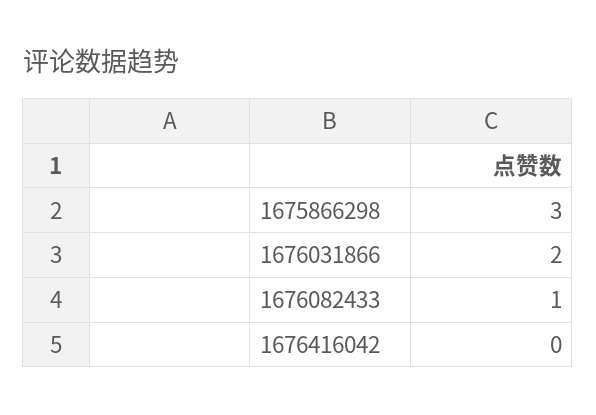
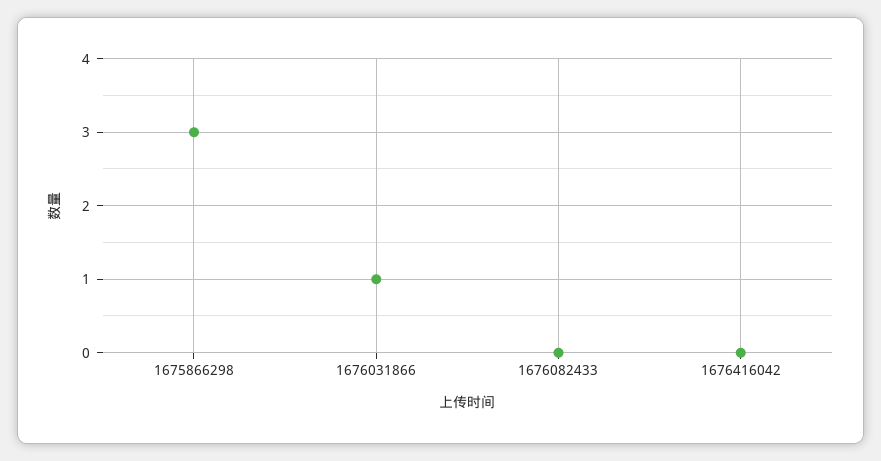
1676031866: 2 -> 1
1676082433: 1 -> 0

